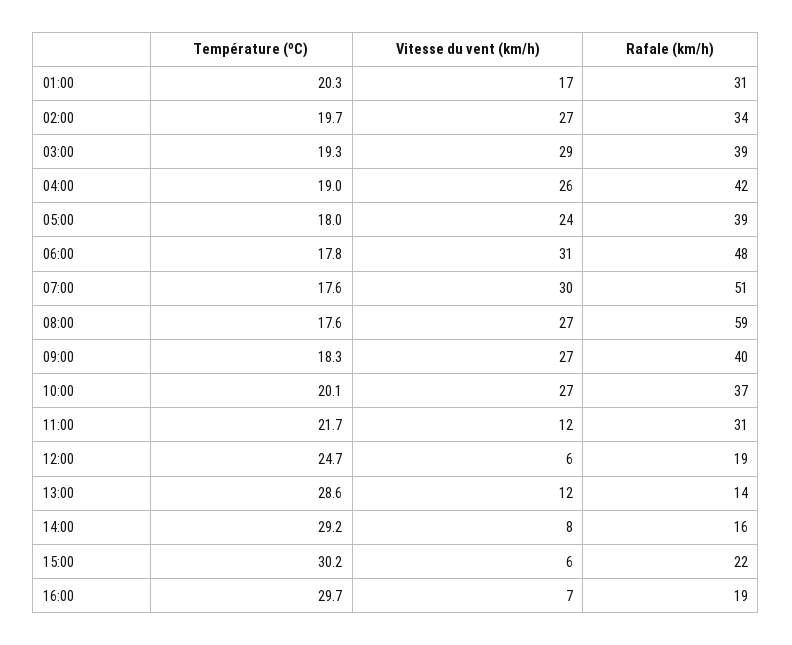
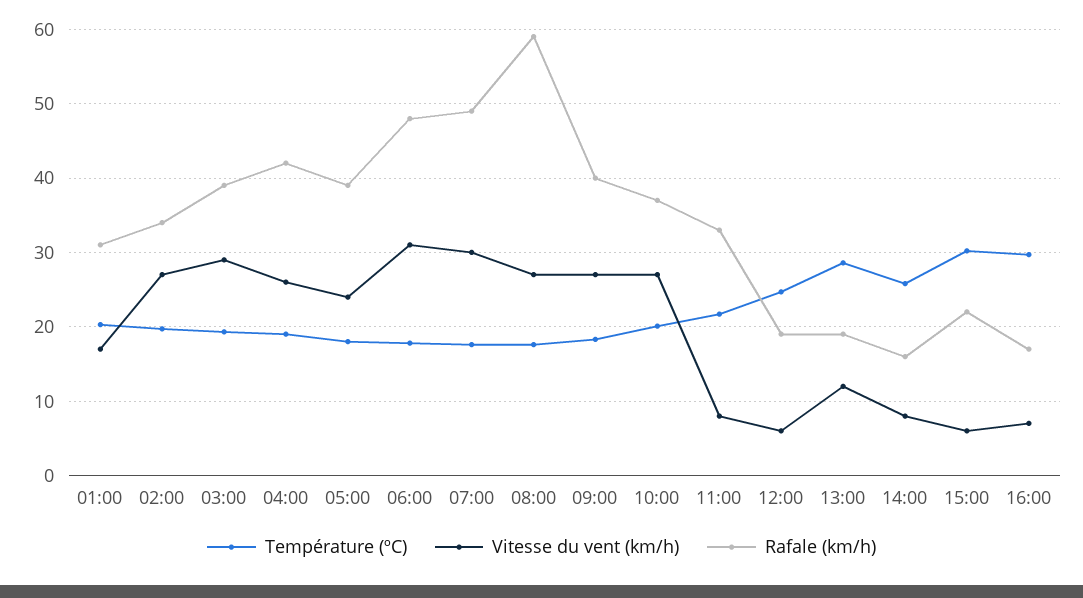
Rafale (km/h), 07:00: 51 -> 49
Vitesse du vent (km/h), 11:00: 12 -> 8
Rafale (km/h), 11:00: 31 -> 33
Rafale (km/h), 13:00: 14 -> 19
Température (ºC), 14:00: 29.2 -> 26
Rafale (km/h), 16:00: 19 -> 17

